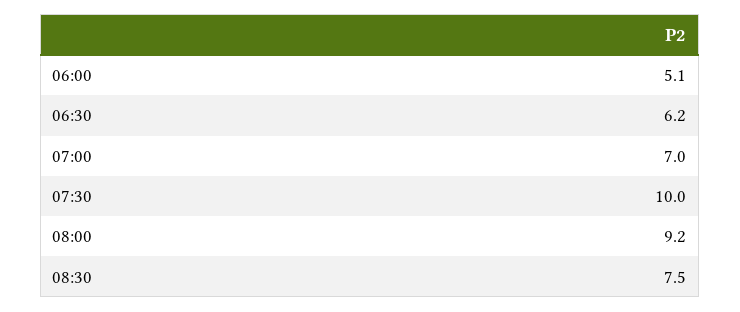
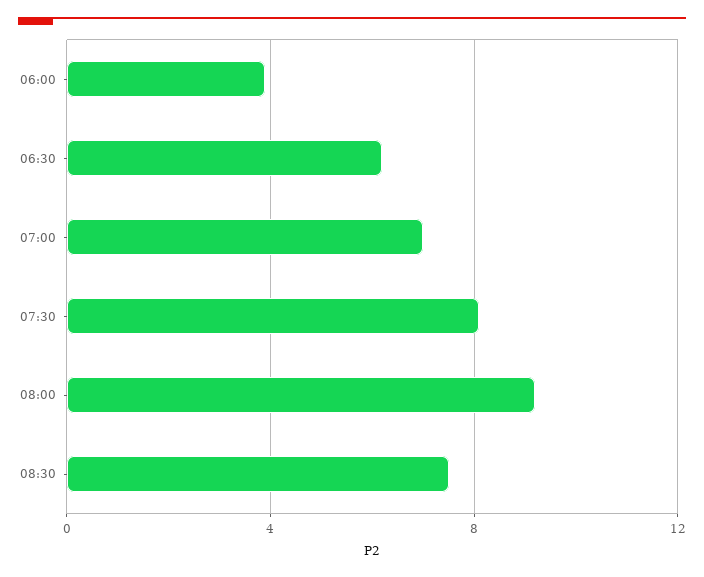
06:00: 5.1 -> 4
07:30: 10 -> 8

